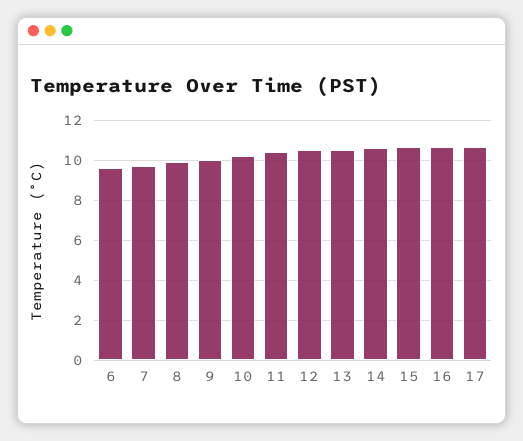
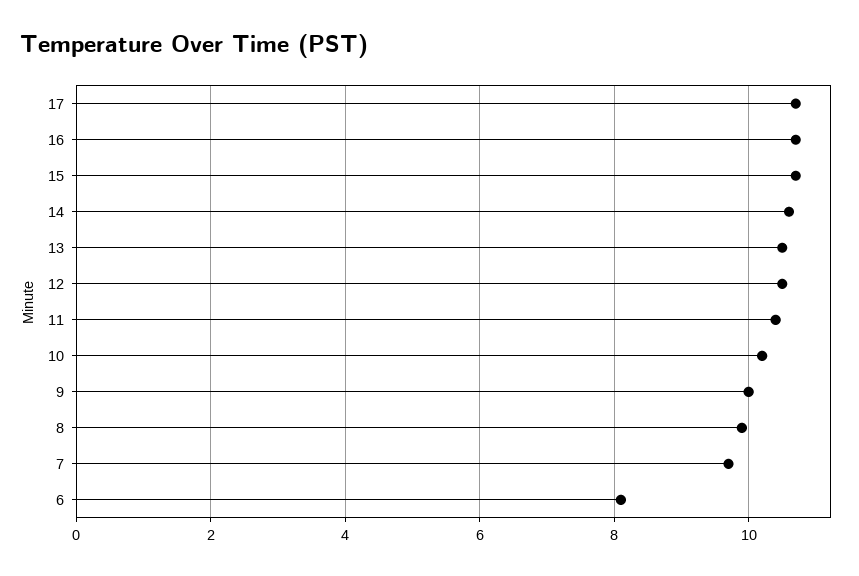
6: 9.5 -> 8

